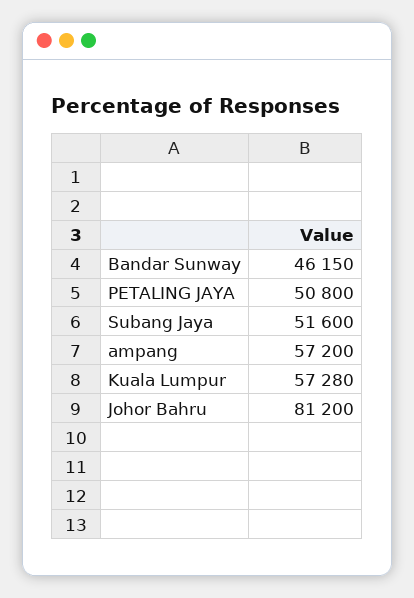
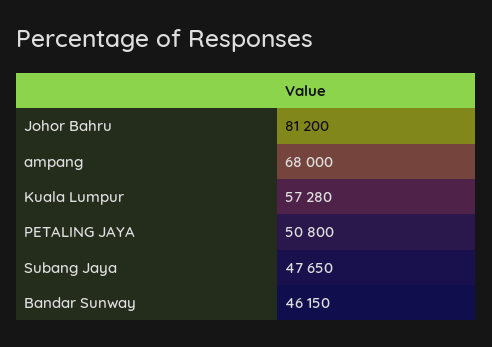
Subang Jaya: 51600 -> 47650
ampang: 57200 -> 68000

